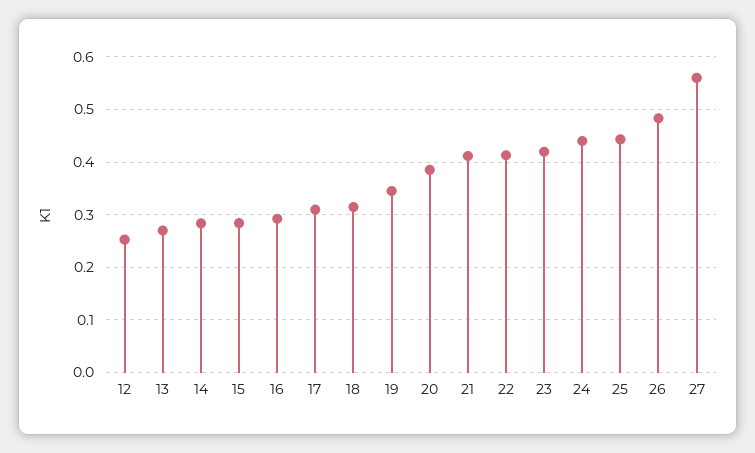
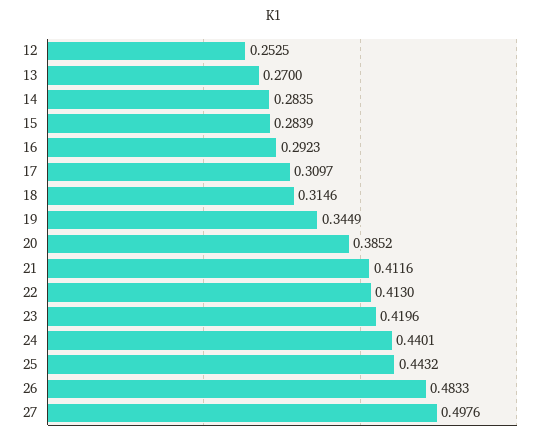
27: 0.56 -> 0.4976

